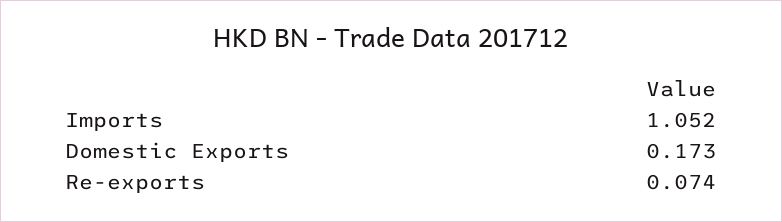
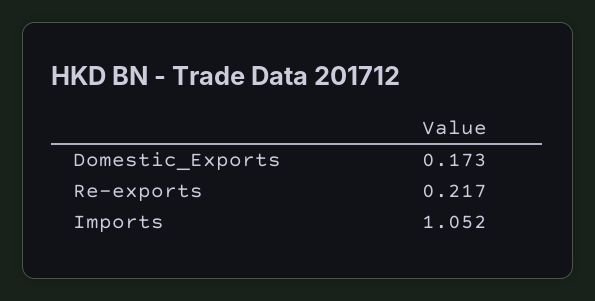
Re-exports: 0.074 -> 0.217

